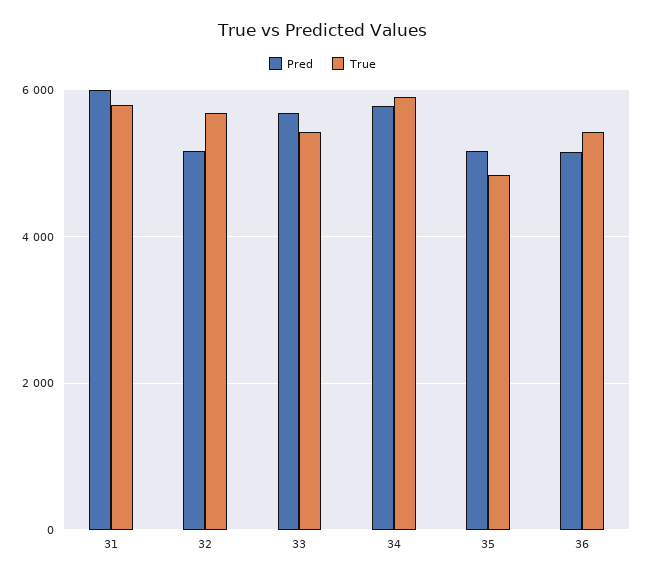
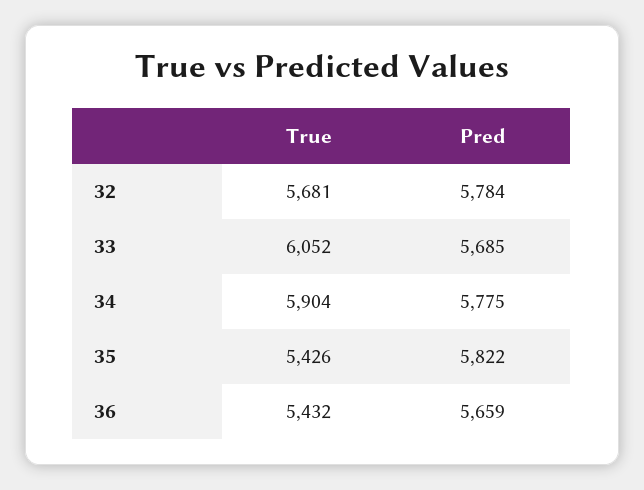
Pred, 31: 6000 -> none
True, 31: 5800 -> none
Pred, 32: 5200 -> 5784
True, 33: 5400 -> 6052
Pred, 35: 5200 -> 5822
True, 35: 4800 -> 5426
Pred, 36: 5200 -> 5659

